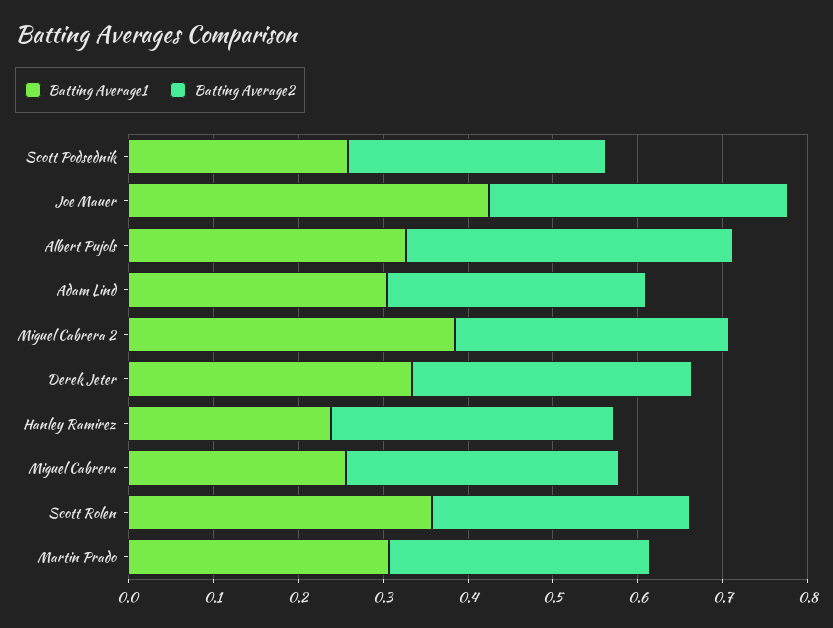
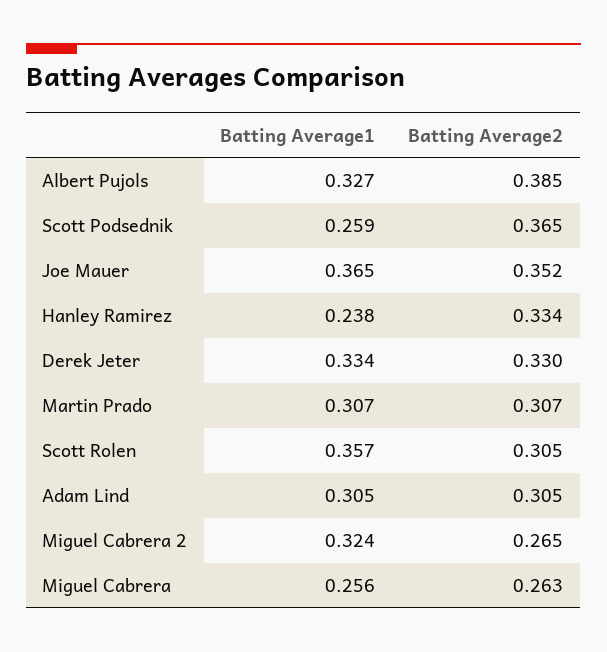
Batting Average2, Scott Podsednik: 0.3 -> 0.365
Batting Average1, Joe Mauer: 0.42 -> 0.365
Batting Average1, Miguel Cabrera 2: 0.38 -> 0.324
Batting Average2, Miguel Cabrera 2: 0.32 -> 0.265
Batting Average2, Miguel Cabrera: 0.32 -> 0.263

